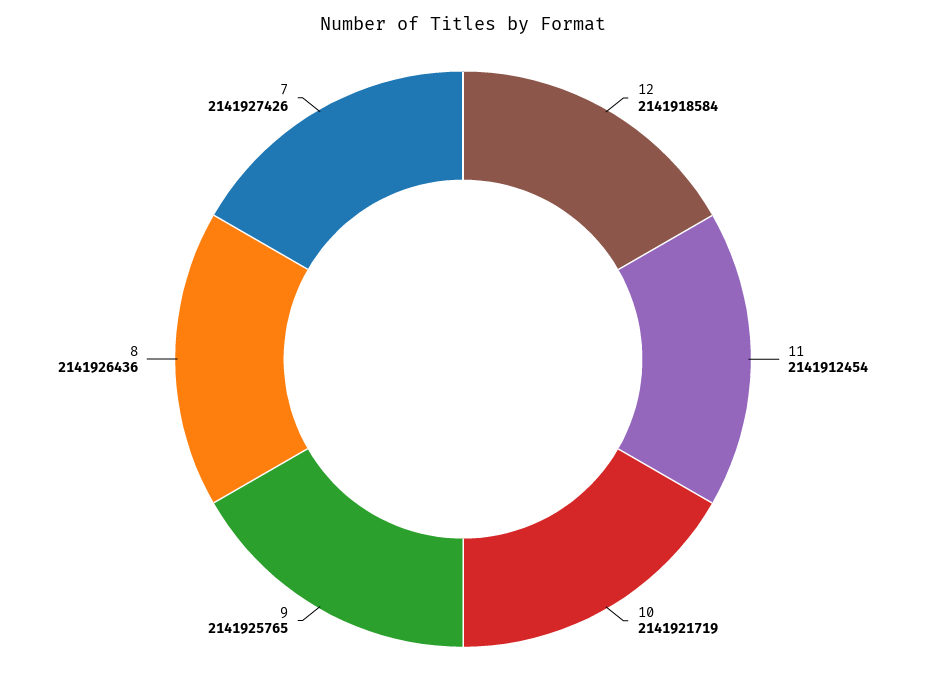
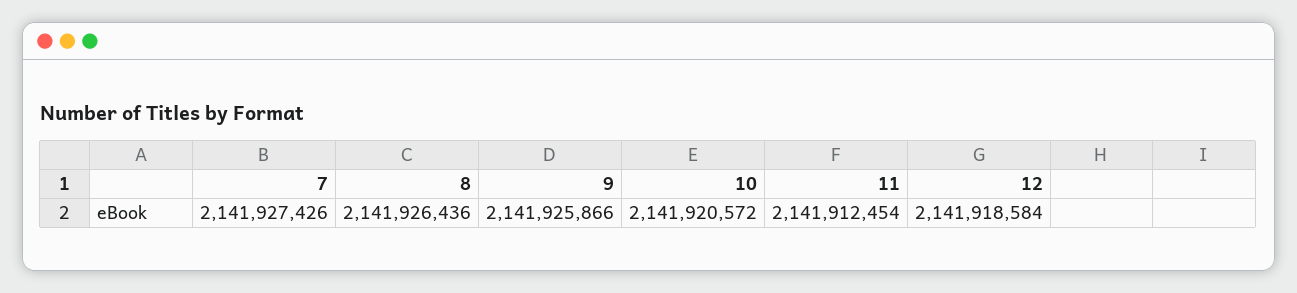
10: 2141921719 -> 2141920572
9: 2141925765 -> 2141925866

